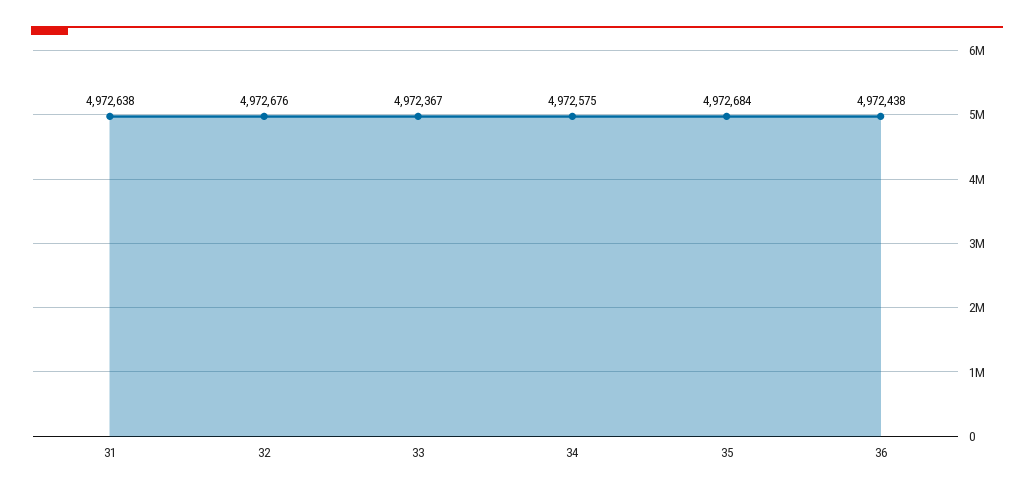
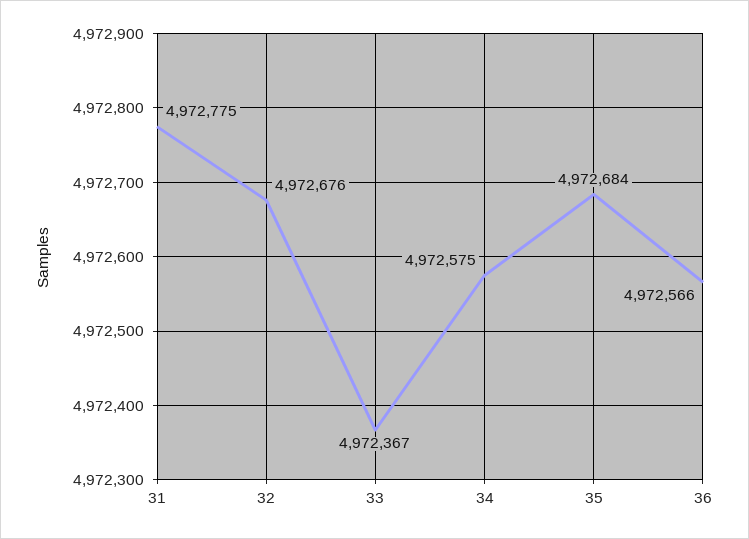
31: 4972638 -> 4972775
36: 4972438 -> 4972566

